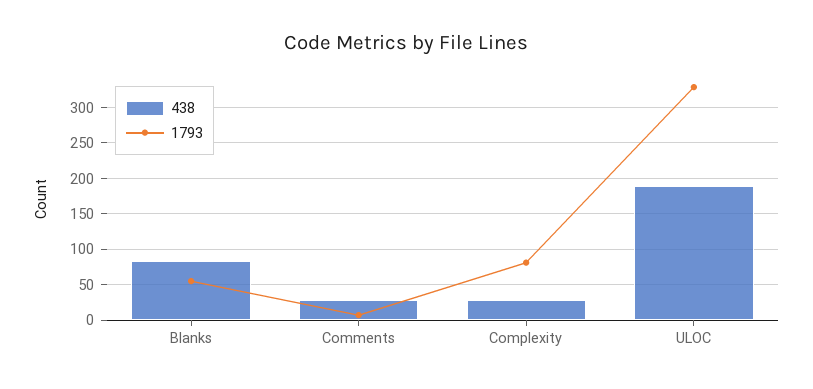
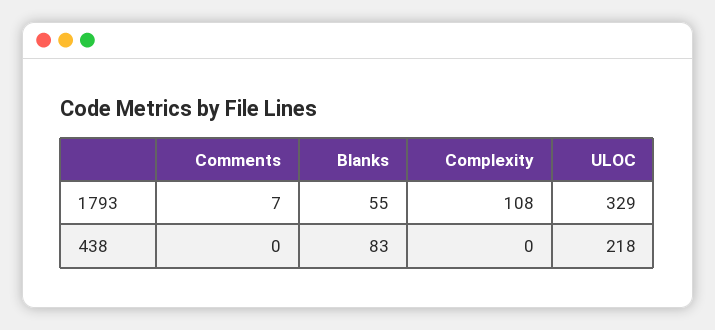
438, Comments: 30 -> 0
438, Complexity: 30 -> 0
1793, Complexity: 80 -> 108
438, ULOC: 190 -> 218

